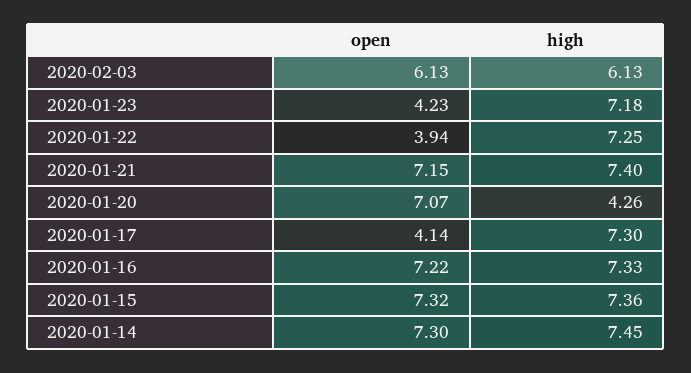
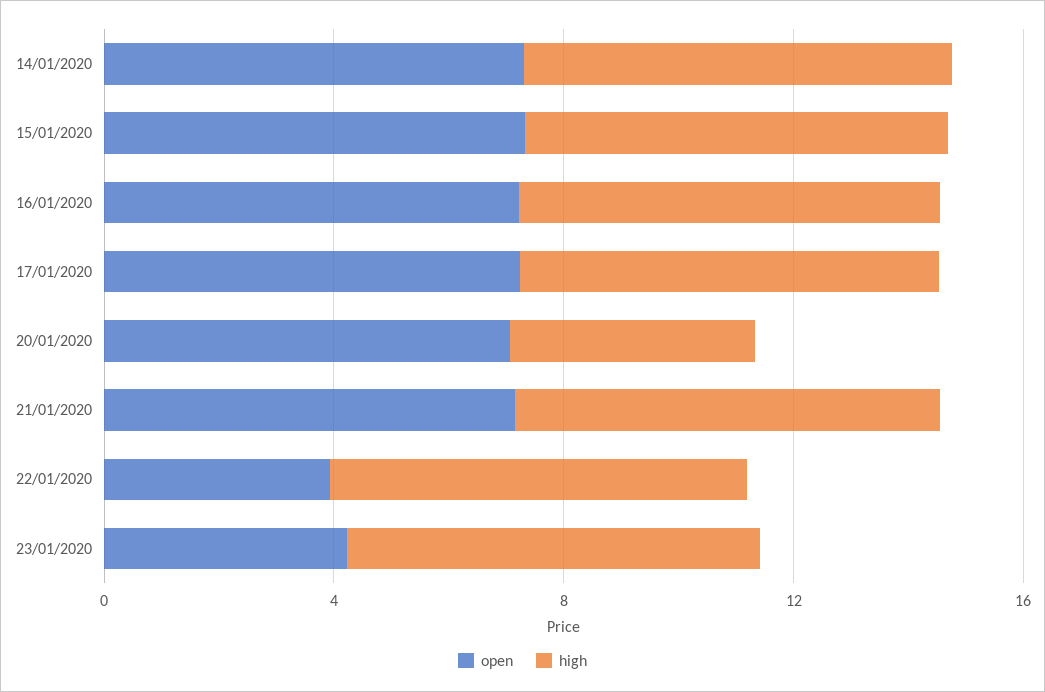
open, 2020-02-03: 6.13 -> none
high, 2020-02-03: 6.13 -> none
open, 2020-01-17: 4.14 -> 7

